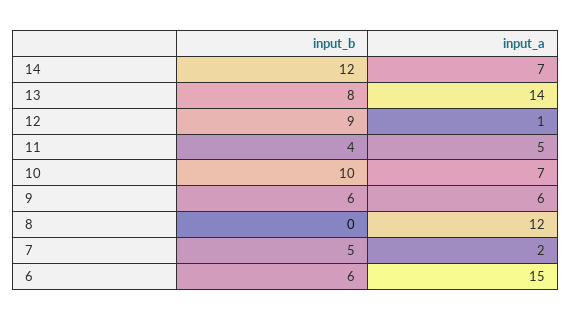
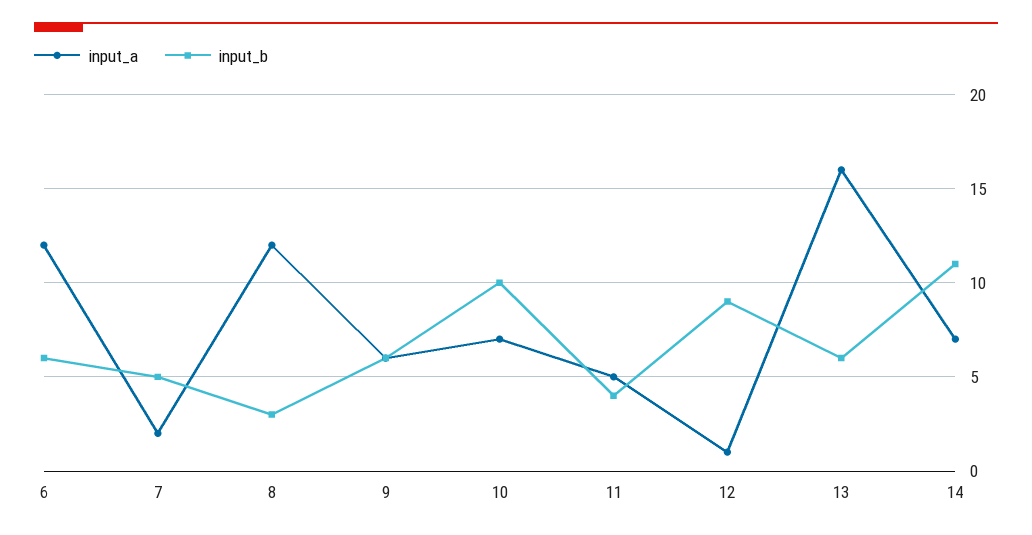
input_b, 14: 12 -> 11
input_b, 13: 8 -> 6
input_a, 13: 14 -> 16
input_b, 8: 0 -> 3
input_a, 6: 15 -> 12

